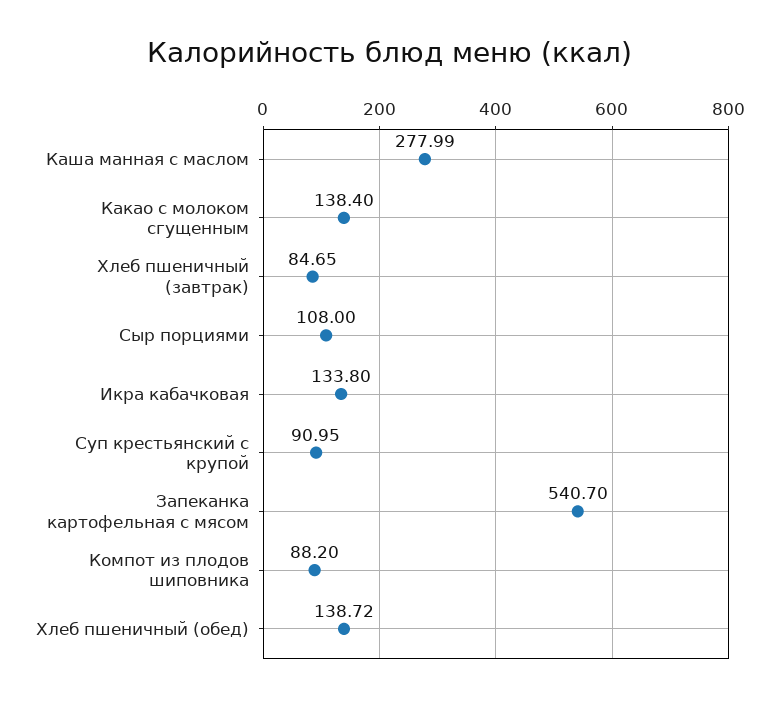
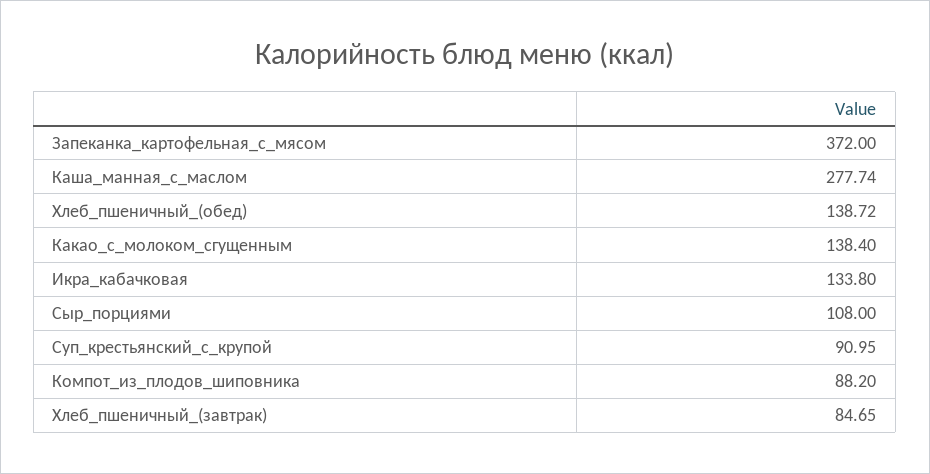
Каша манная с маслом: 277.99 -> 277.74
Запеканка картофельная с мясом: 540.7 -> 372

